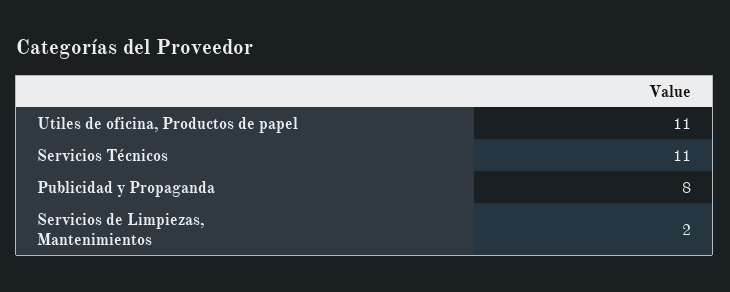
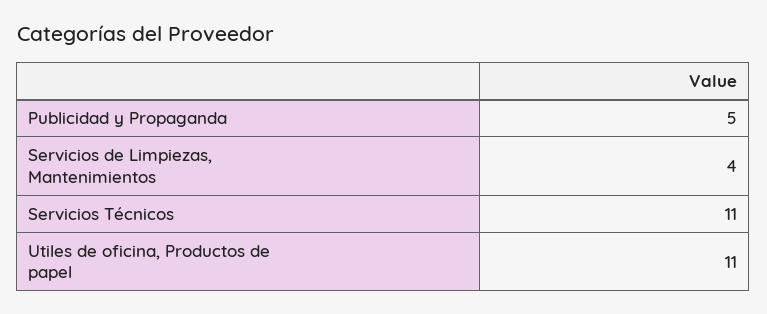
Publicidad y Propaganda: 8 -> 5
Servicios de Limpiezas, Mantenimientos: 2 -> 4

